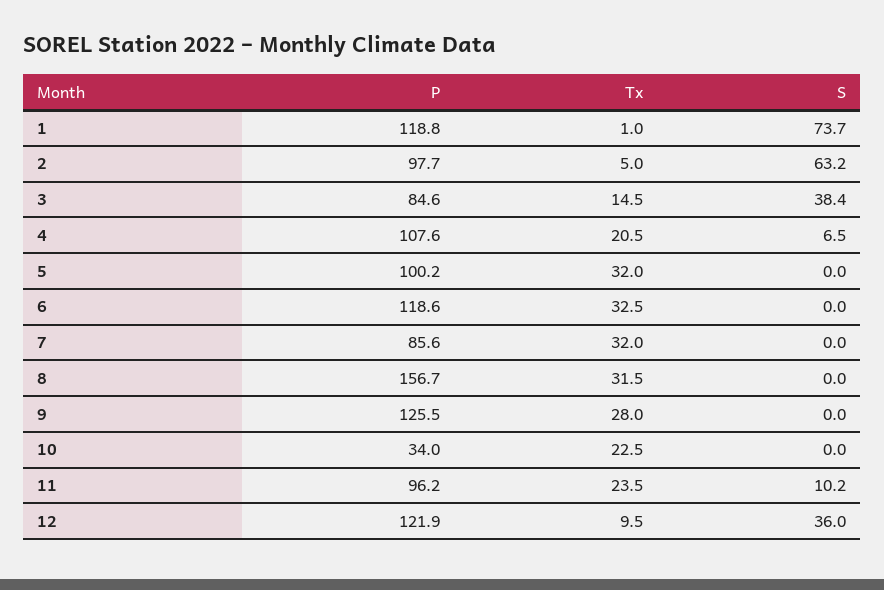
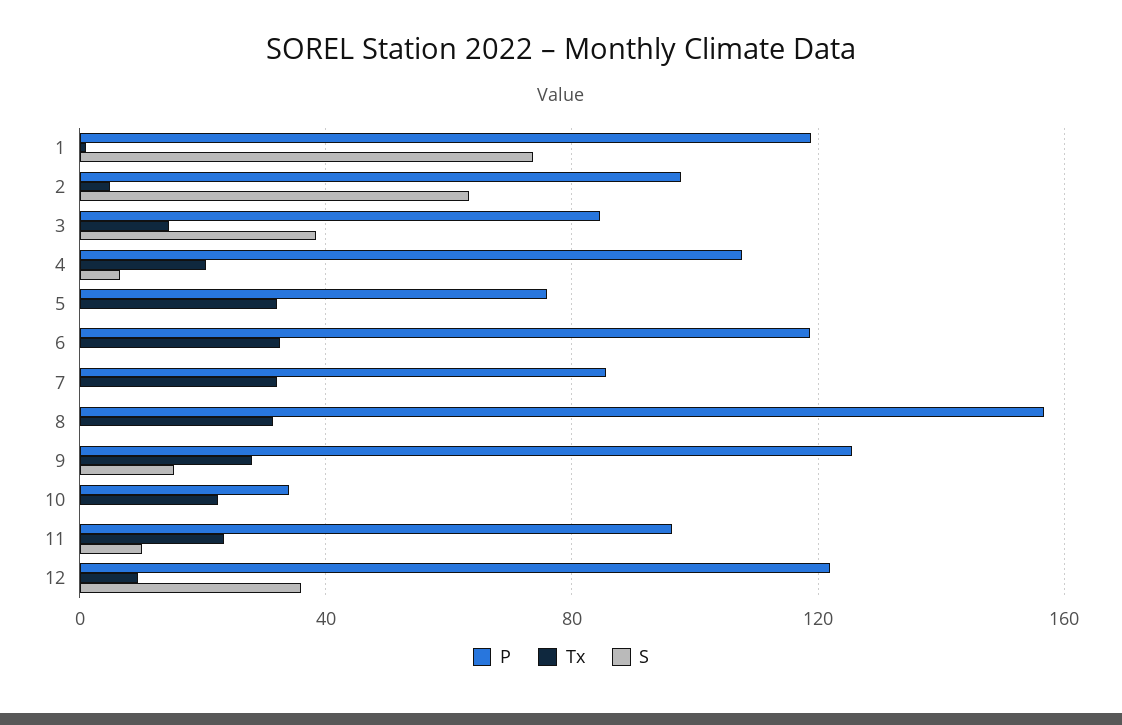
P, 5: 100.2 -> 75
S, 9: 0 -> 15

